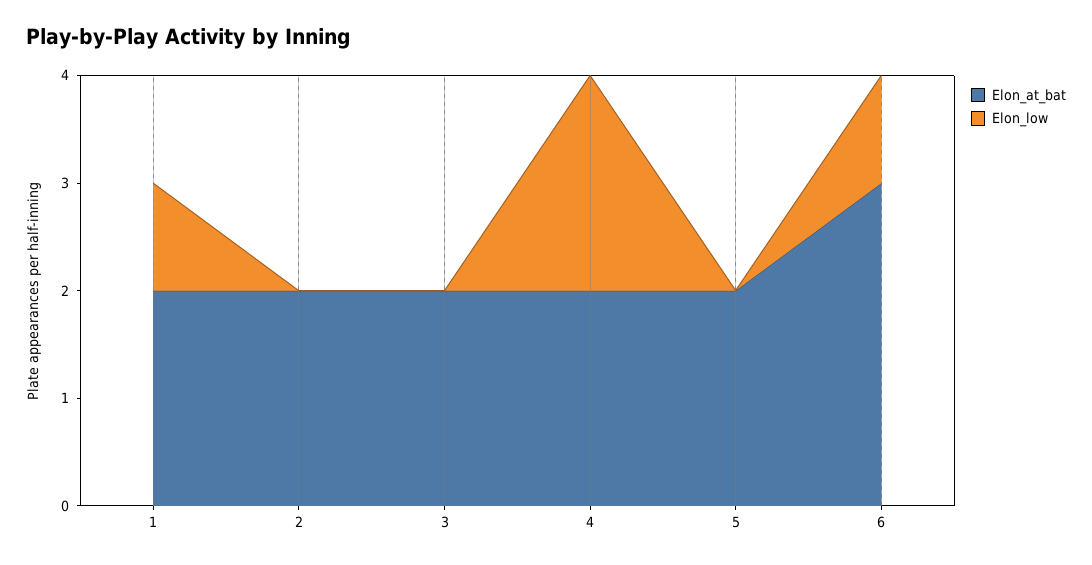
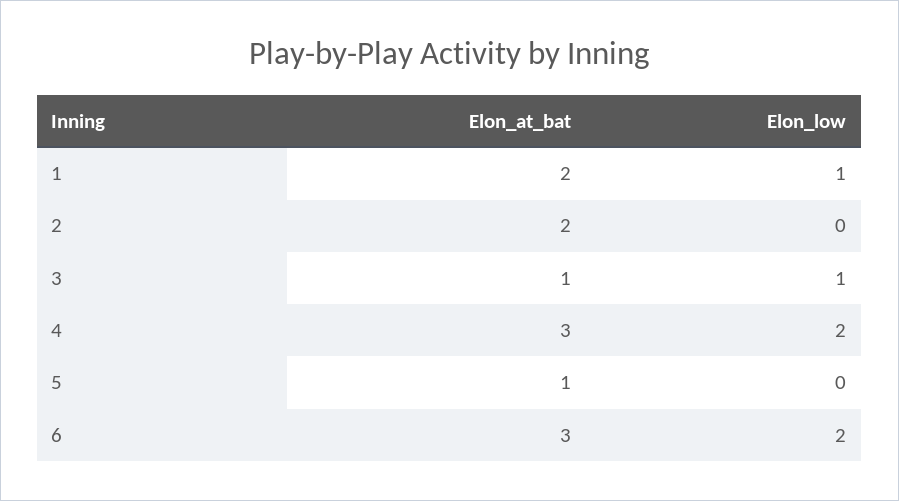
Elon_at_bat, 3: 2 -> 1
Elon_low, 3: 0 -> 1
Elon_at_bat, 4: 2 -> 3
Elon_at_bat, 5: 2 -> 1
Elon_low, 6: 1 -> 2

